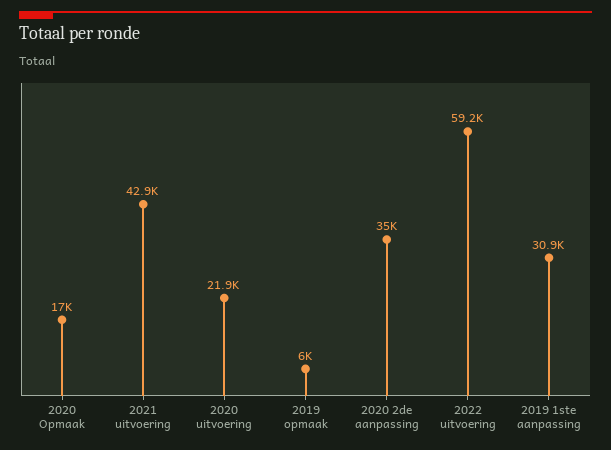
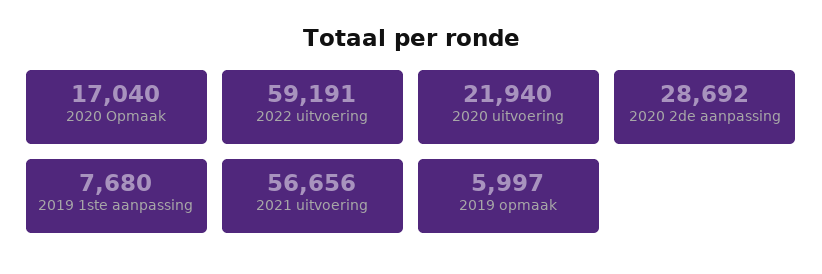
2021 uitvoering: 42900 -> 56656
2020 2de aanpassing: 35000 -> 28692
2019 1ste aanpassing: 30900 -> 7680

